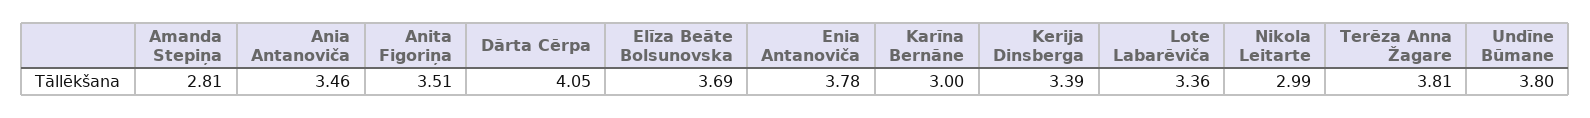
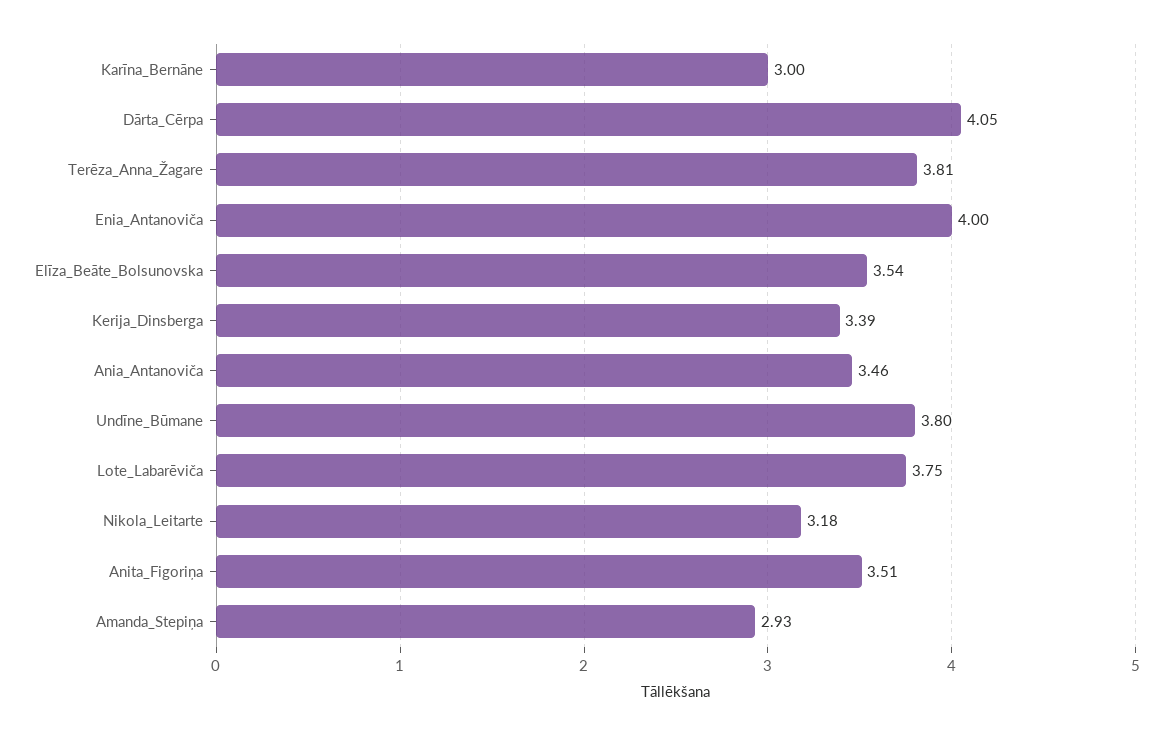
Amanda Stepiņa: 2.81 -> 2.93
Elīza Beāte Bolsunovska: 3.69 -> 3.54
Enia Antanoviča: 3.78 -> 4
Lote Labarēviča: 3.36 -> 3.75
Nikola Leitarte: 2.99 -> 3.18

